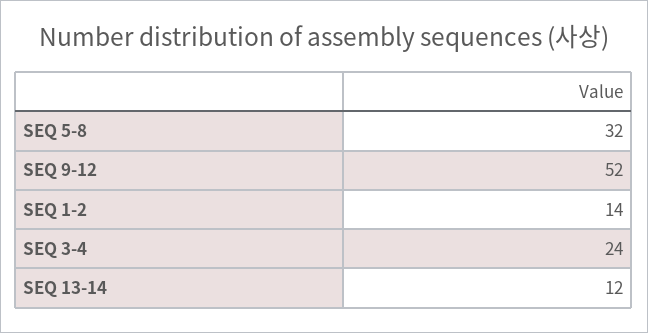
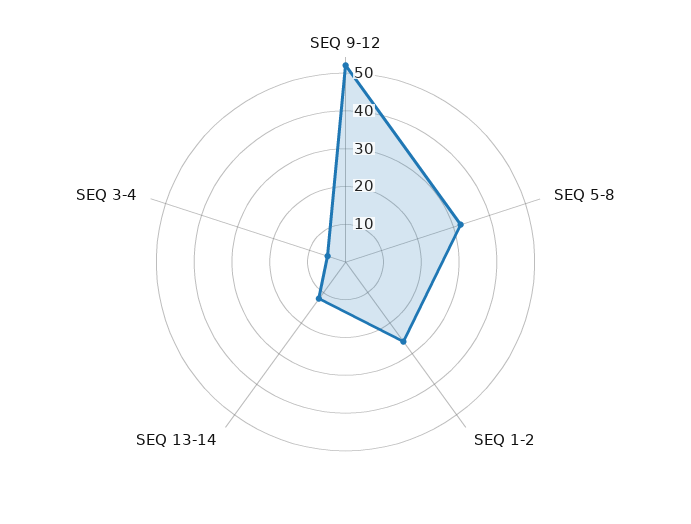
SEQ 1-2: 14 -> 25
SEQ 3-4: 24 -> 5

